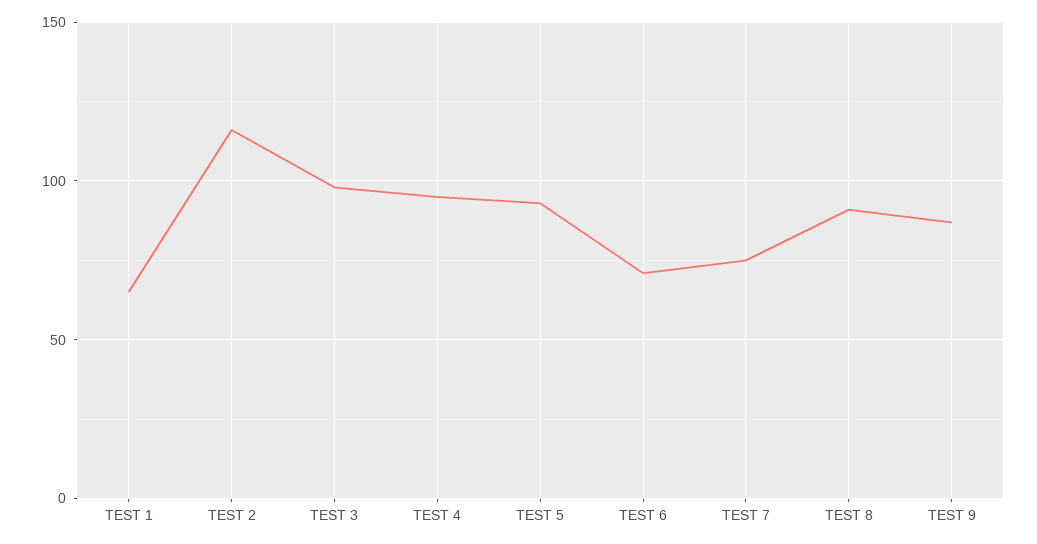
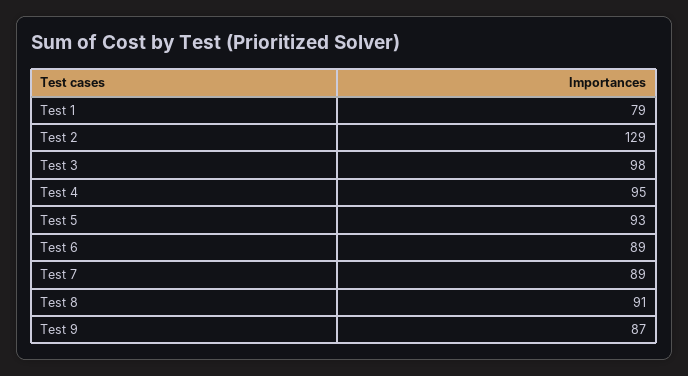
TEST 1: 65 -> 79
TEST 2: 115 -> 129
TEST 6: 70 -> 89
TEST 7: 75 -> 89

